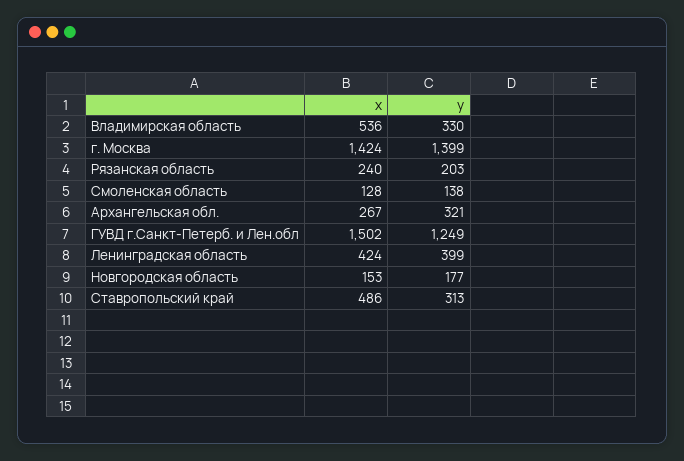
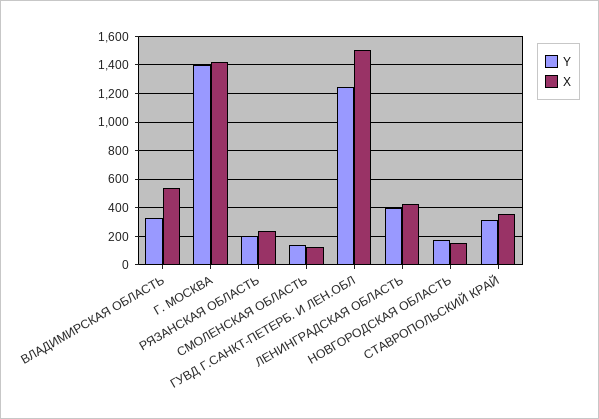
x, Архангельская обл.: 267 -> none
y, Архангельская обл.: 321 -> none
x, Ставропольский край: 486 -> 350

